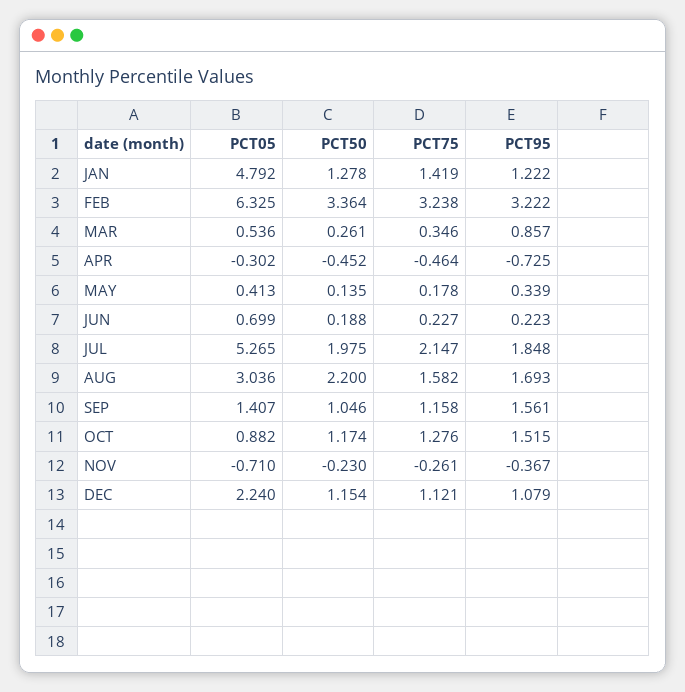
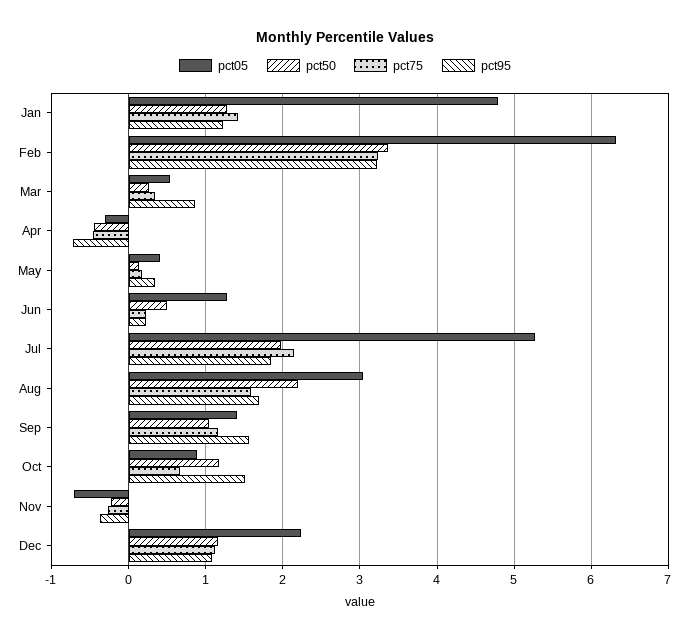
PCT05, JUN: 0.699 -> 1.3
PCT50, JUN: 0.188 -> 0.5
PCT75, OCT: 1.276 -> 0.7

